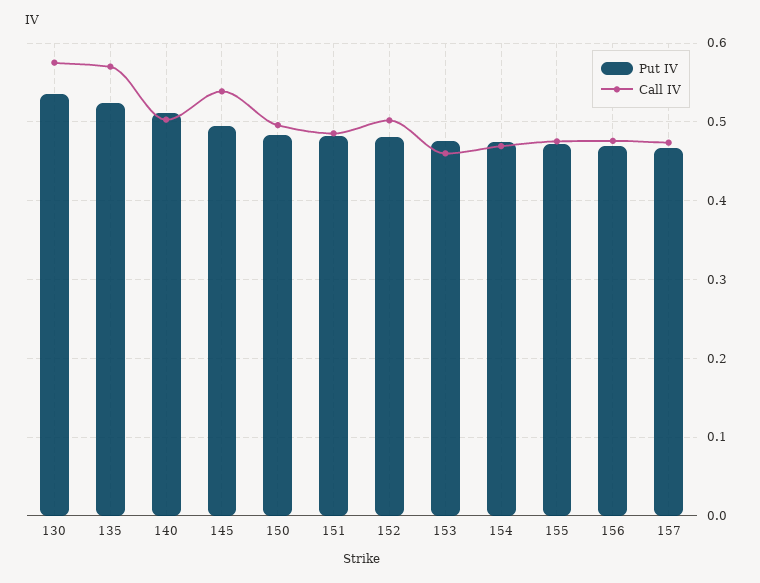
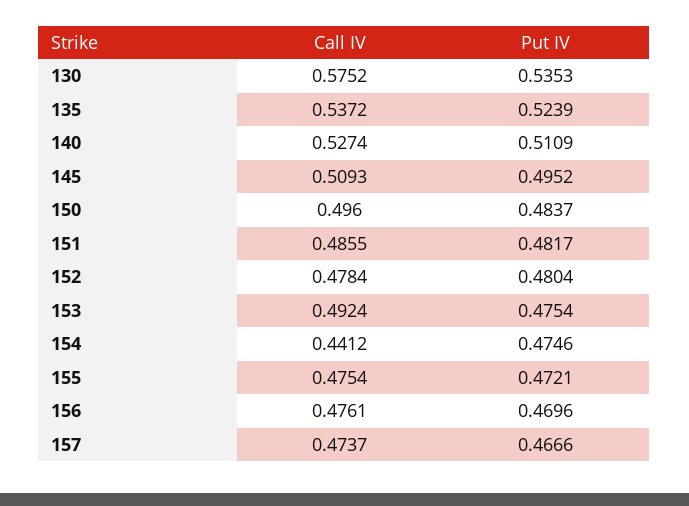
Call IV, 135: 0.57 -> 0.5372
Call IV, 140: 0.5 -> 0.5274
Call IV, 145: 0.54 -> 0.5093
Call IV, 152: 0.5 -> 0.4784
Call IV, 153: 0.46 -> 0.4924
Call IV, 154: 0.47 -> 0.4412

